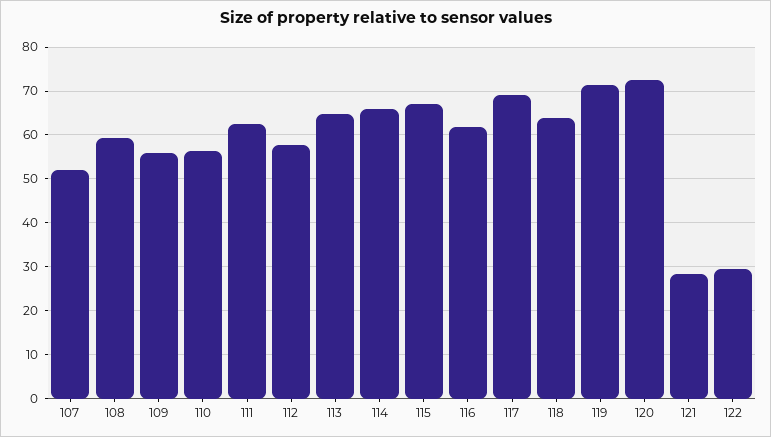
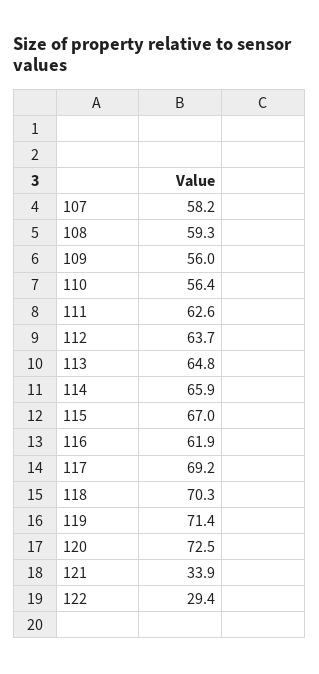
107: 52 -> 58.2
112: 58 -> 63.7
118: 64 -> 70.3
121: 28 -> 33.9

